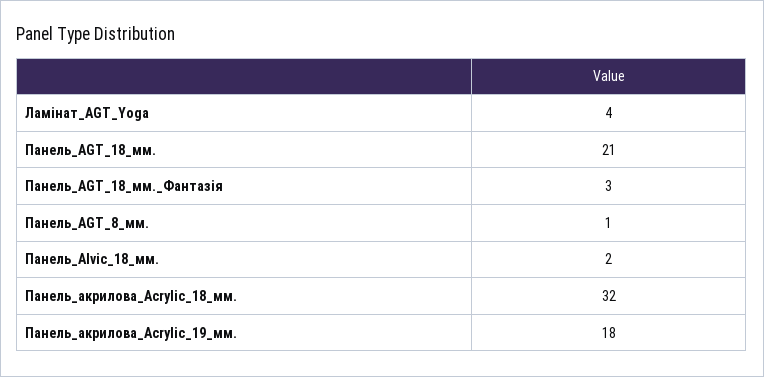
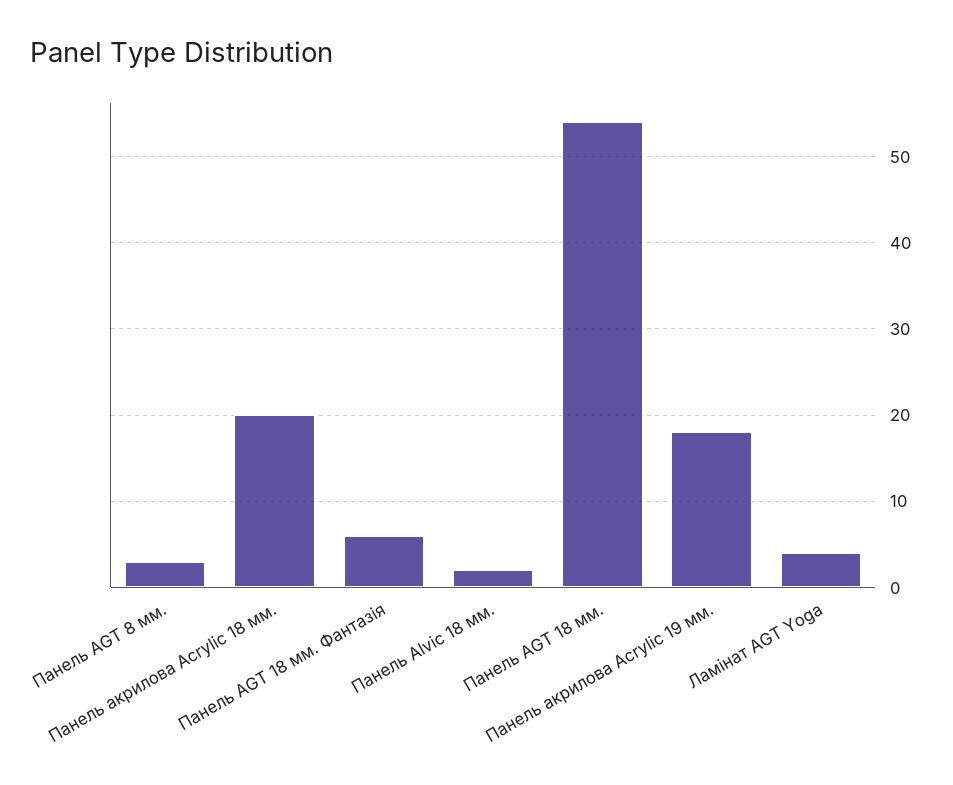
Панель_AGT_18_мм.: 21 -> 54
Панель_AGT_18_мм._Фантазія: 3 -> 6
Панель_AGT_8_мм.: 1 -> 3
Панель_акрилова_Acrylic_18_мм.: 32 -> 20

